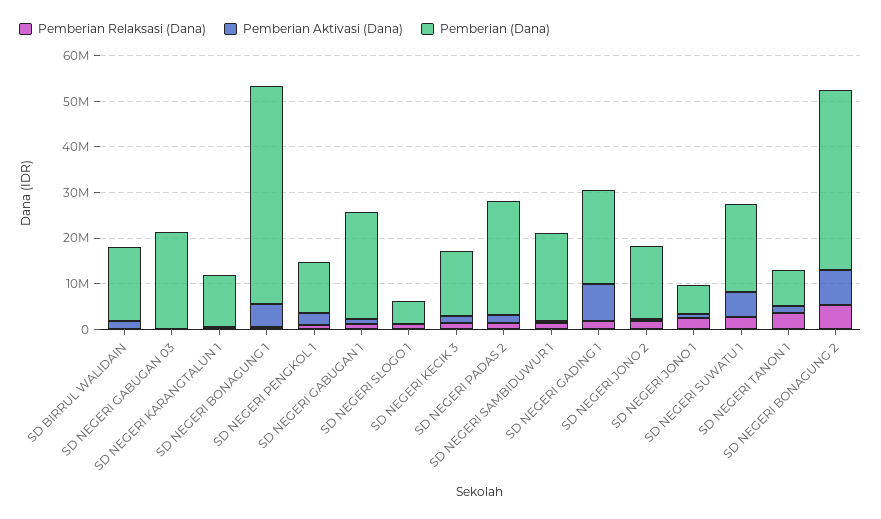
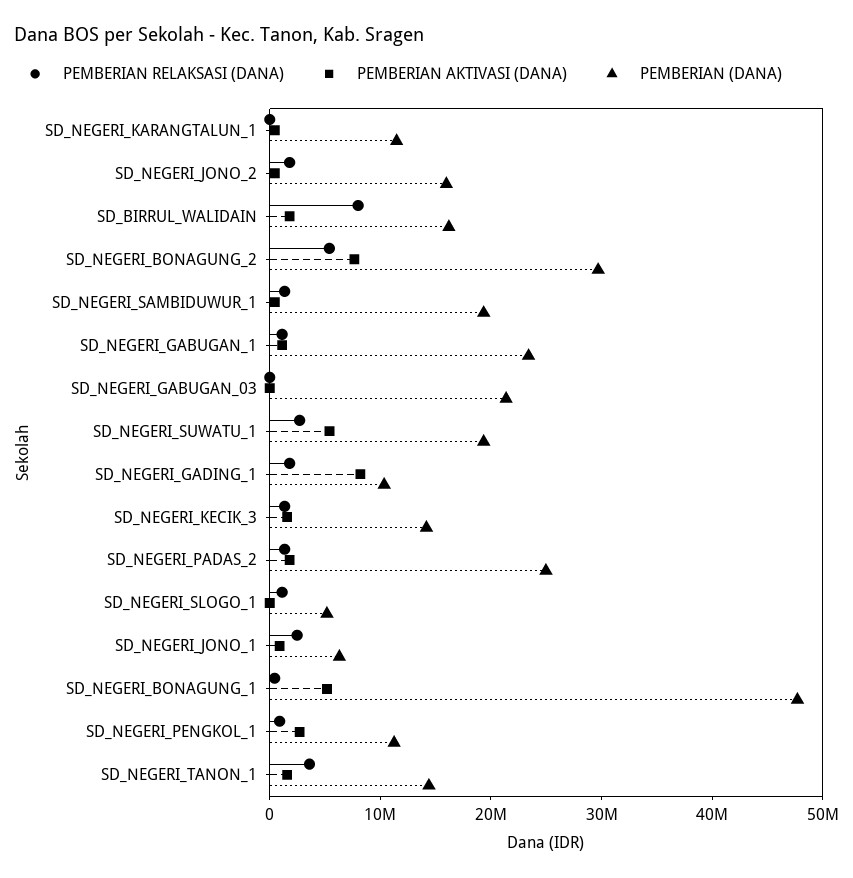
Pemberian Relaksasi (Dana), SD BIRRUL WALIDAIN: 0 -> 8000000
Pemberian (Dana), SD NEGERI GADING 1: 20000000 -> 10000000
Pemberian (Dana), SD NEGERI TANON 1: 8000000 -> 14000000
Pemberian (Dana), SD NEGERI BONAGUNG 2: 40000000 -> 30000000

